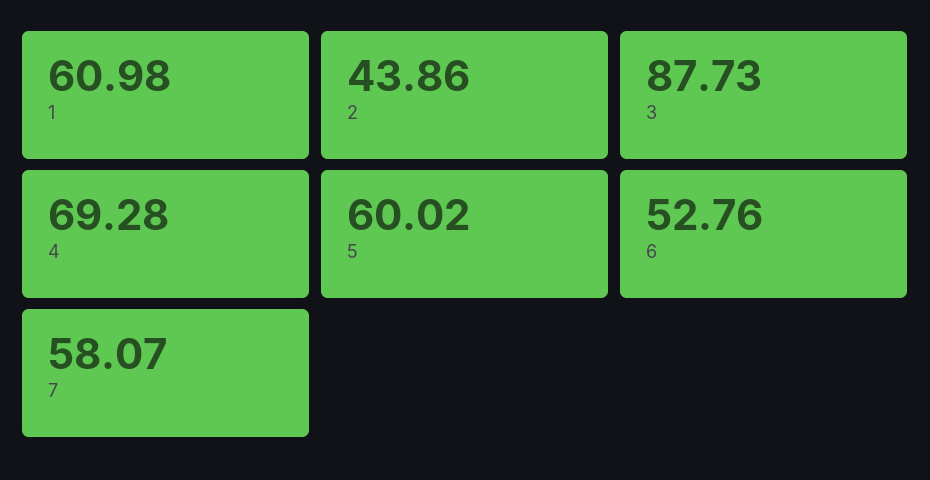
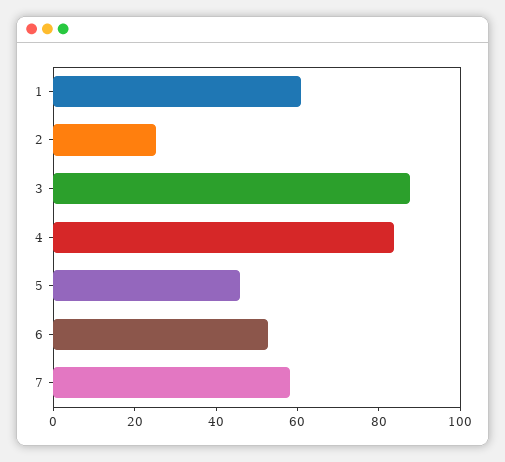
2: 43.86 -> 25
4: 69.28 -> 85
5: 60.02 -> 45

